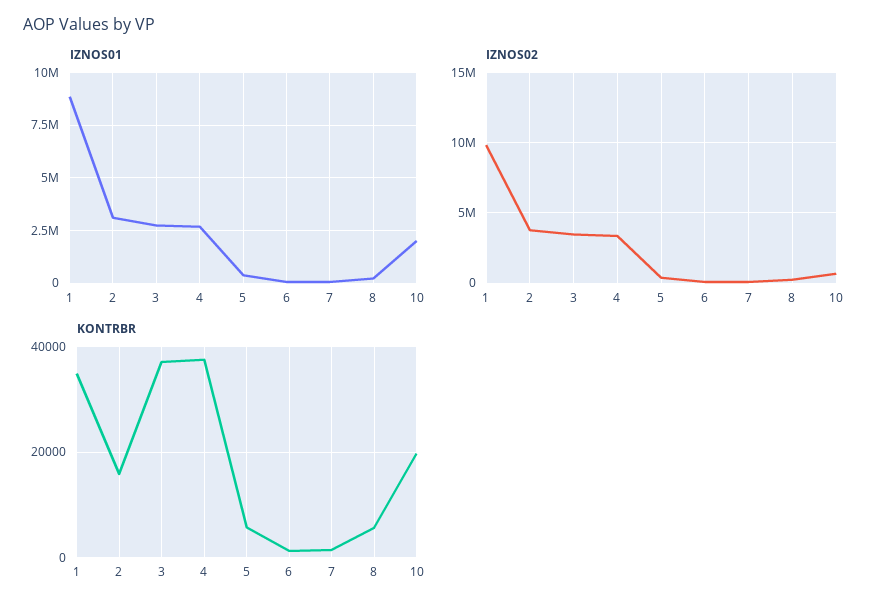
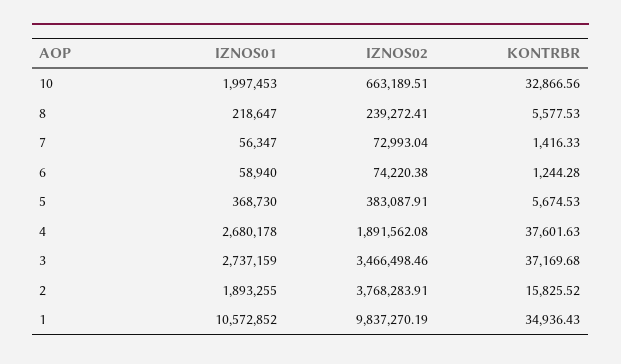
IZNOS01, 1: 9000000 -> 10572852
IZNOS01, 2: 3000000 -> 1893255
IZNOS02, 4: 3500000 -> 1891562.08
KONTRBR, 10: 20000 -> 32866.56

